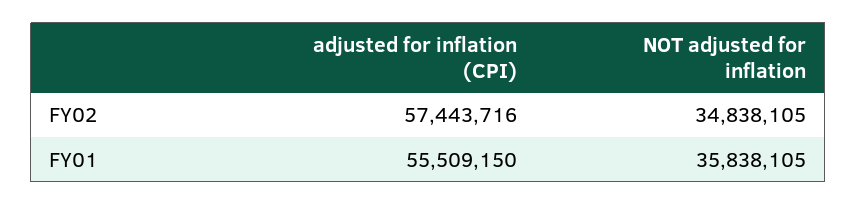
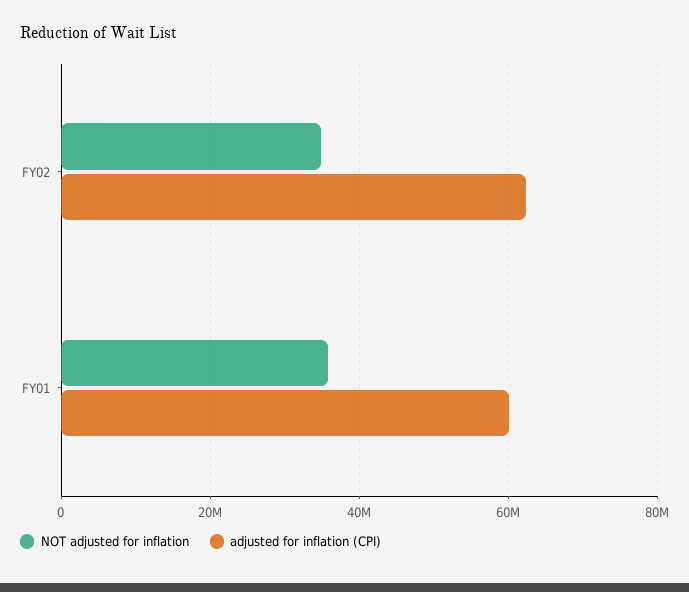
adjusted for inflation (CPI), FY02: 57443716 -> 62000000
adjusted for inflation (CPI), FY01: 55509150 -> 60000000

